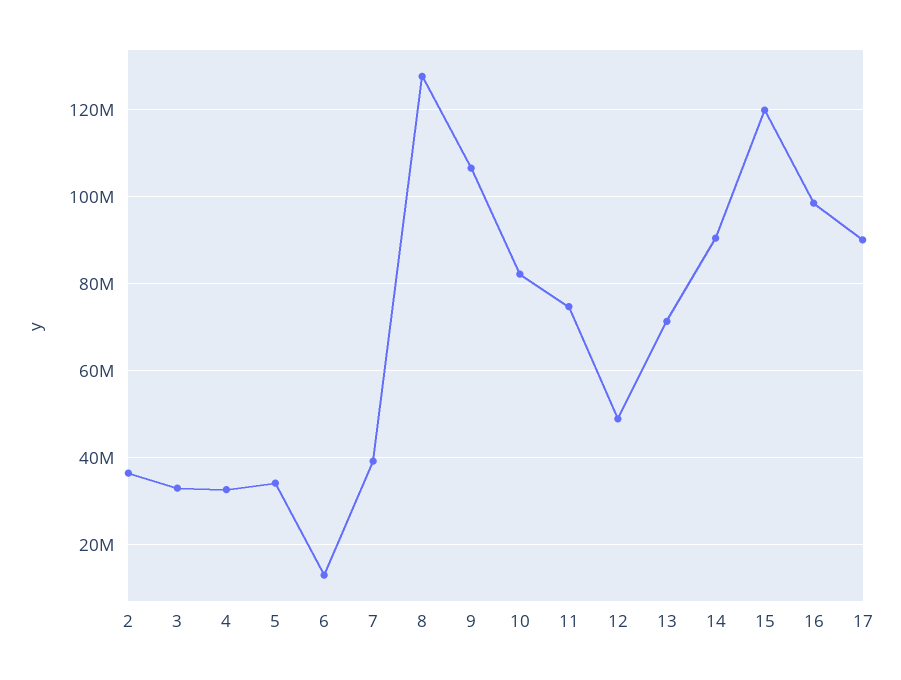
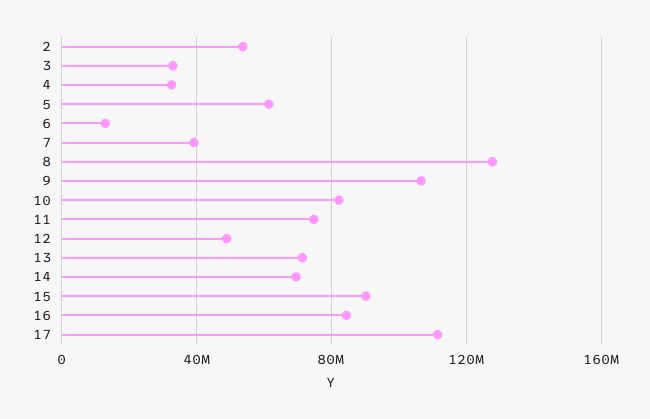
2: 36000000 -> 55000000
5: 34000000 -> 60000000
14: 90000000 -> 70000000
15: 120000000 -> 90000000
16: 98000000 -> 85000000
17: 90000000 -> 110000000

